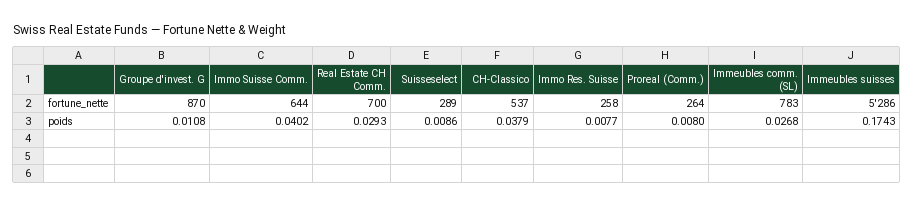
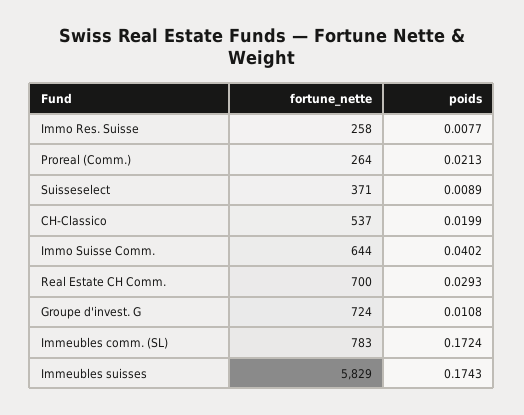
Groupe d'invest. G, fortune_nette: 870 -> 724
Suisseselect, fortune_nette: 289 -> 371
Immeubles suisses, fortune_nette: 5286 -> 5829
Suisseselect, poids: 0.0086 -> 0.0089
CH-Classico, poids: 0.0379 -> 0.0199
Proreal (Comm.), poids: 0.008 -> 0.0213
Immeubles comm. (SL), poids: 0.0268 -> 0.1724

